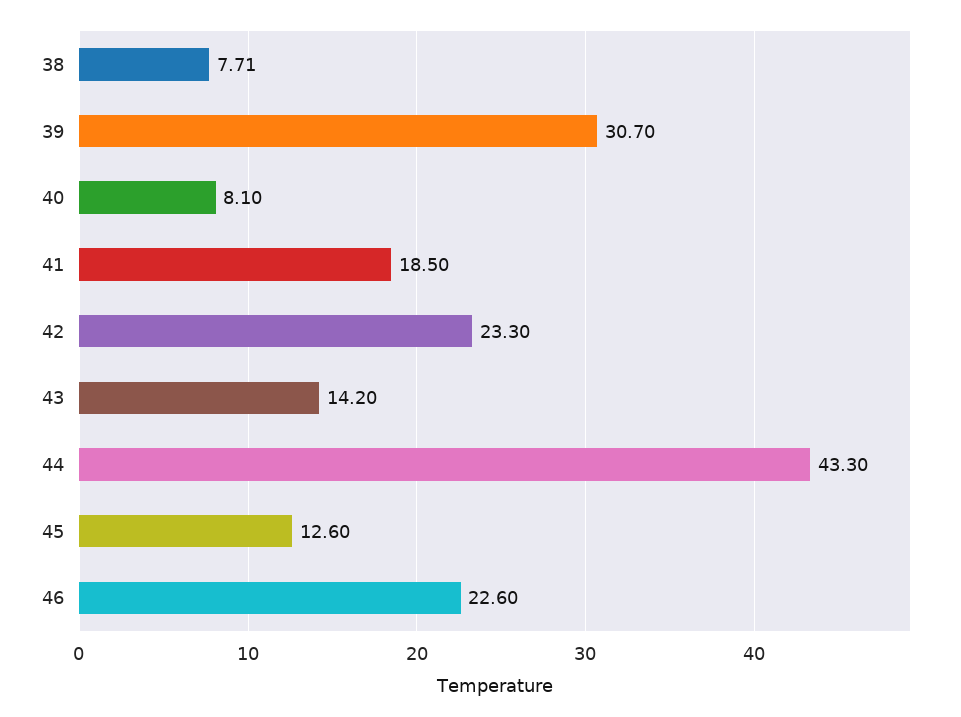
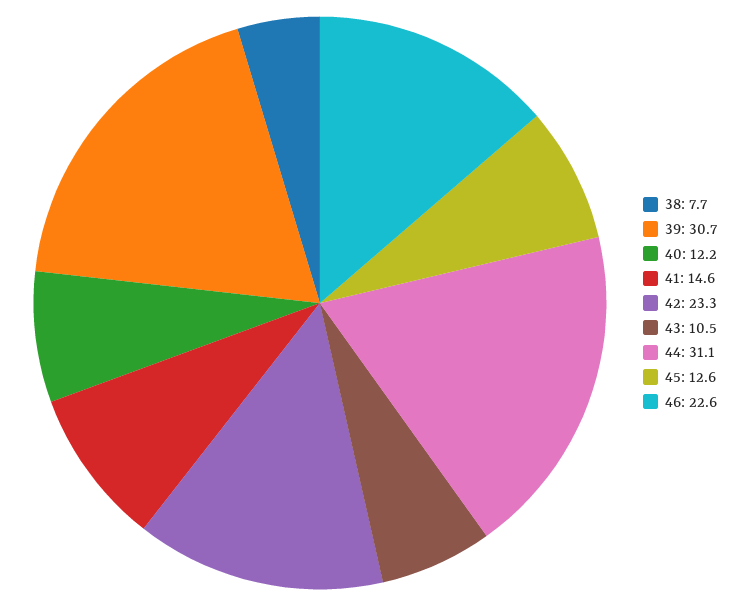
40: 8.1 -> 12.2
41: 18.5 -> 14.6
43: 14.2 -> 10.5
44: 43.3 -> 31.1

